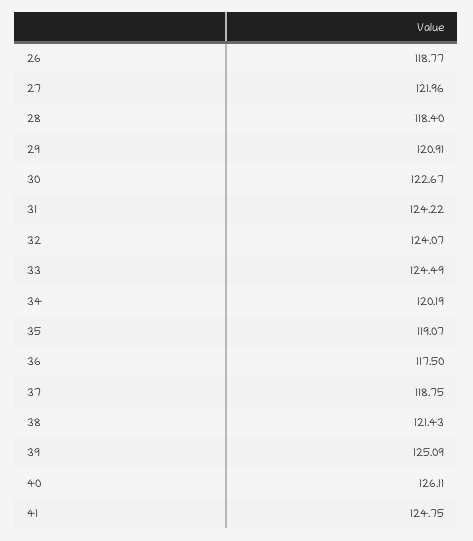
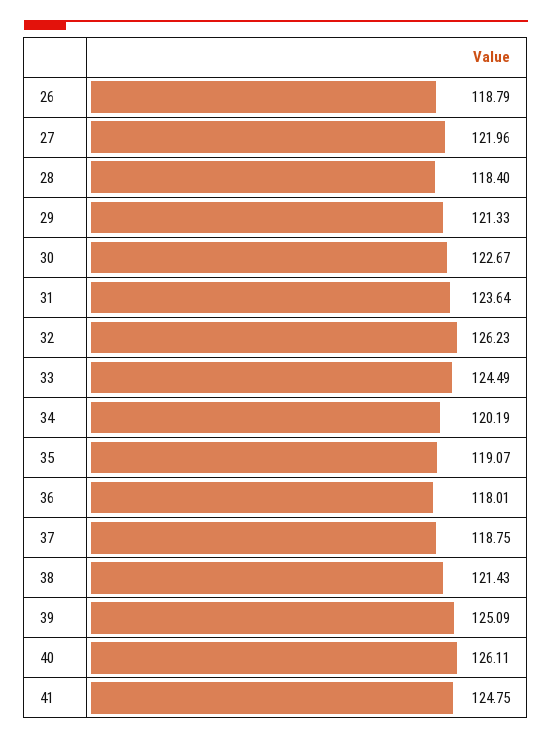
26: 118.77 -> 118.79
29: 120.91 -> 121.33
31: 124.22 -> 123.64
32: 124.07 -> 126.23
36: 117.5 -> 118.01

